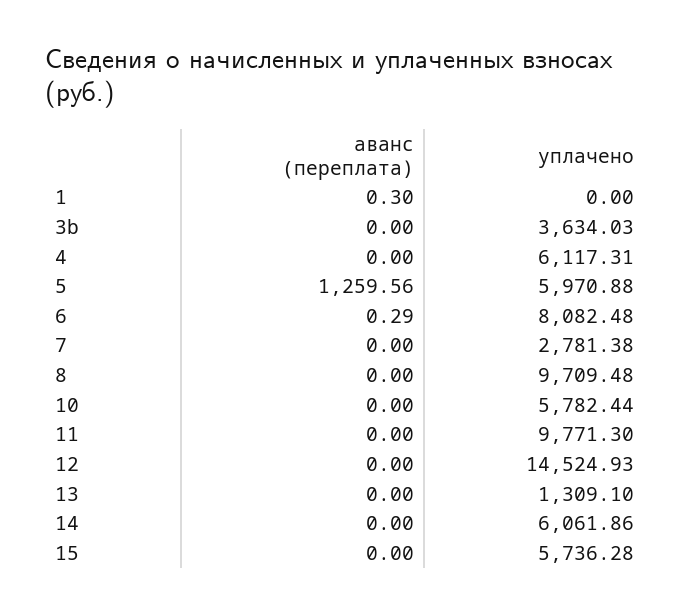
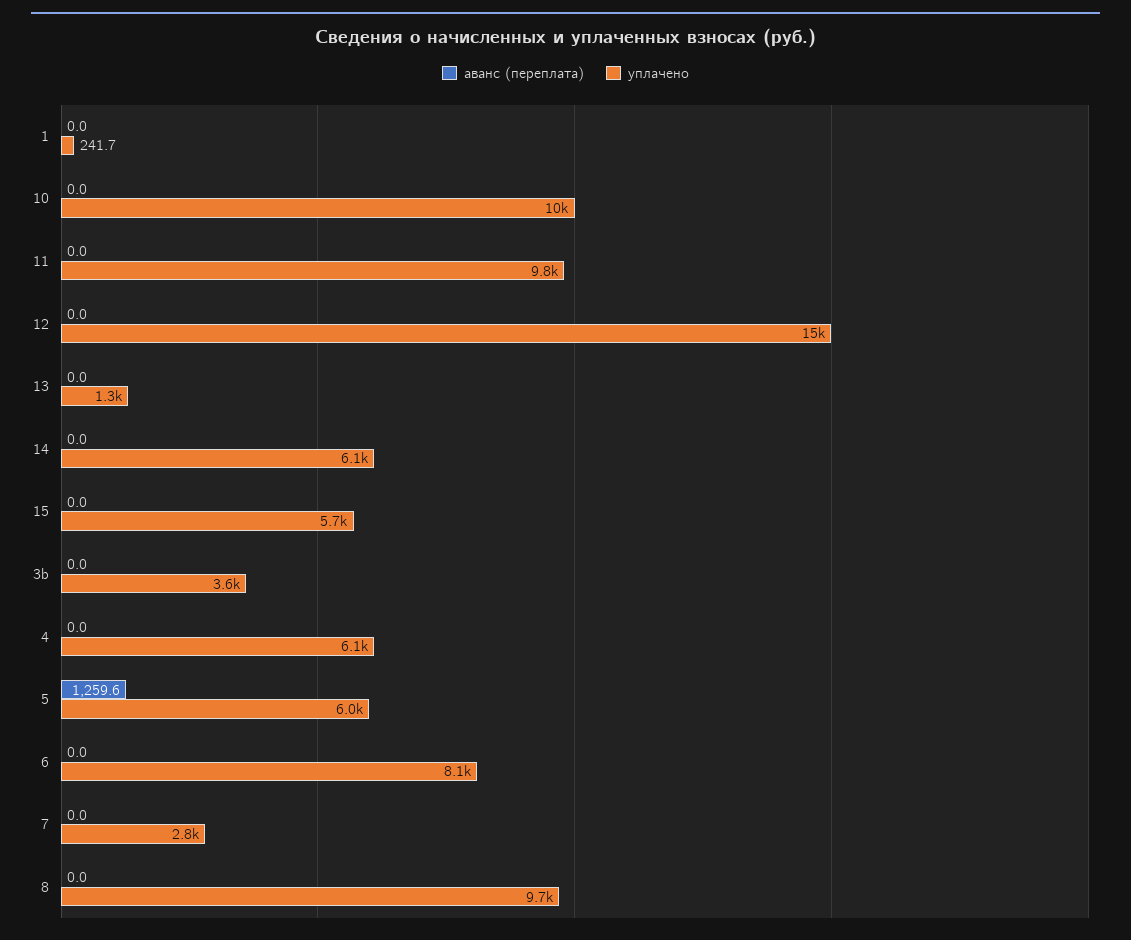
аванс (переплата), 1: 0.3 -> 0
уплачено, 1: 0 -> 241.7
аванс (переплата), 6: 0.29 -> 0
уплачено, 10: 5782.44 -> 10000

